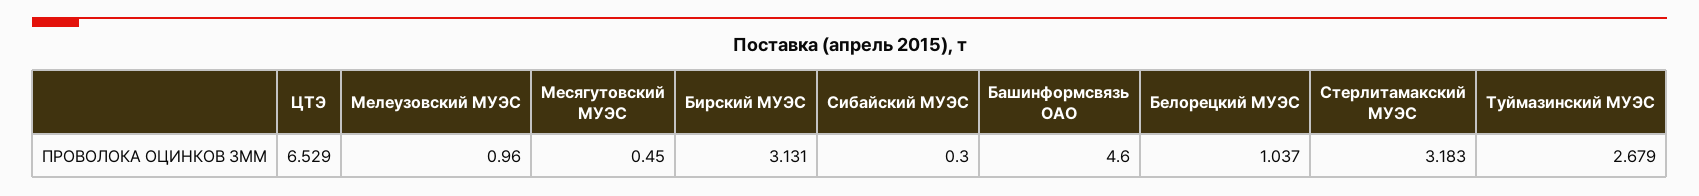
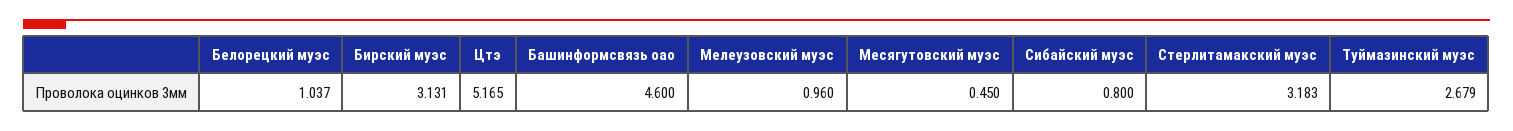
ЦТЭ: 6.529 -> 5.165
Сибайский МУЭС: 0.3 -> 0.8

